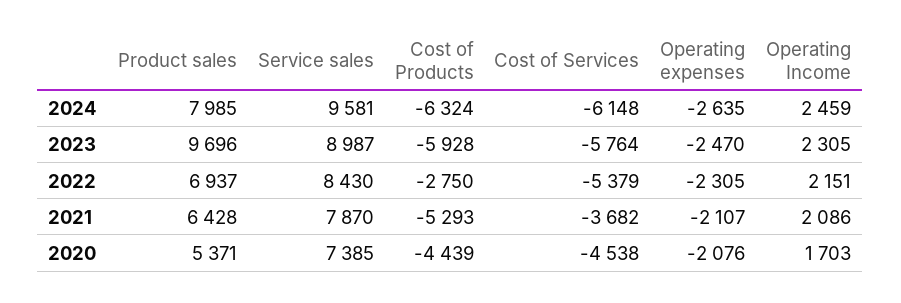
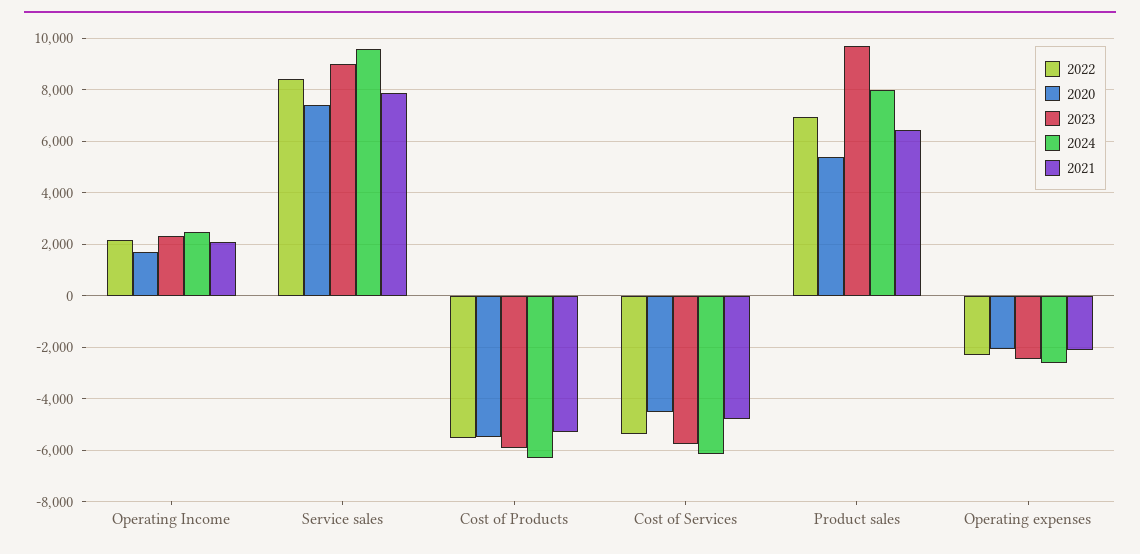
2022, Cost of Products: -2750 -> -5500
2021, Cost of Services: -3682 -> -4750
2020, Cost of Products: -4439 -> -5500

